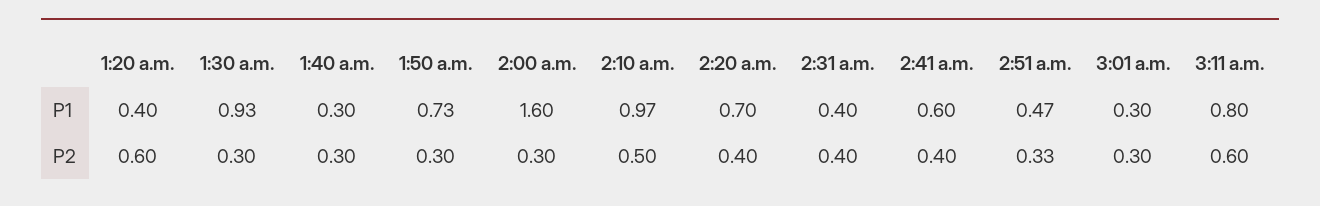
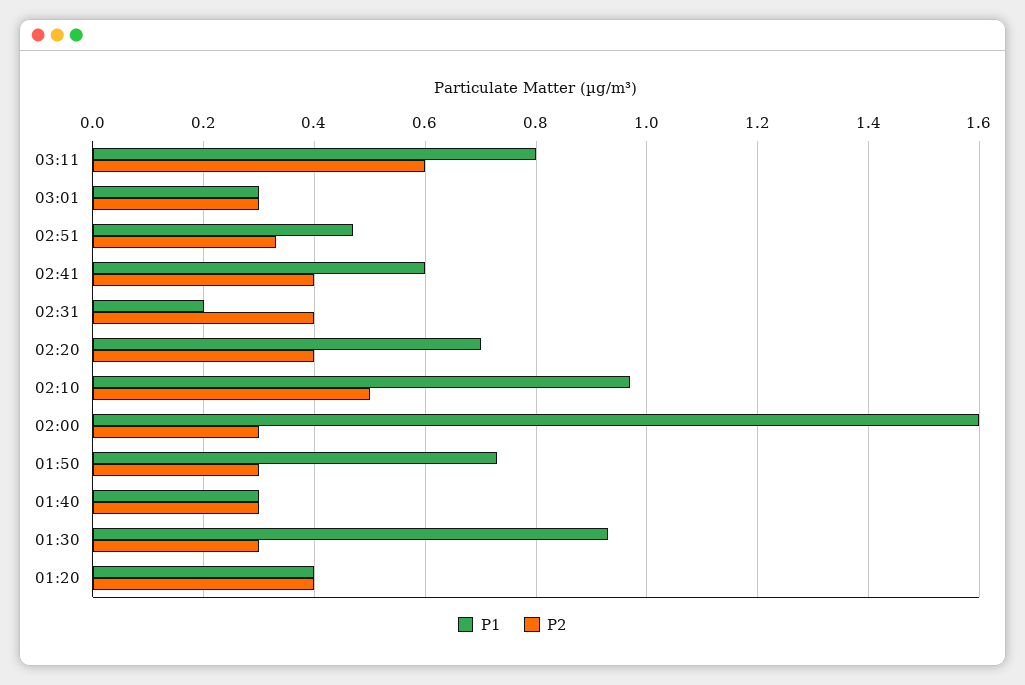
P1, 2:31 a.m.: 0.4 -> 0.2
P2, 1:20 a.m.: 0.6 -> 0.4

